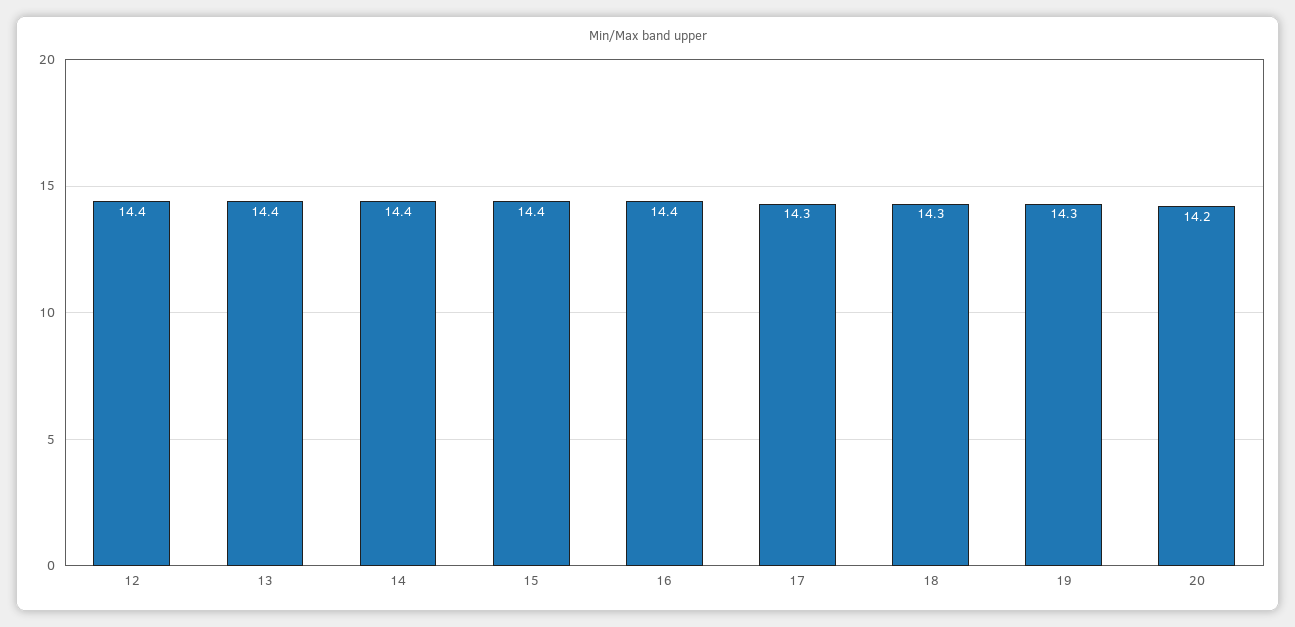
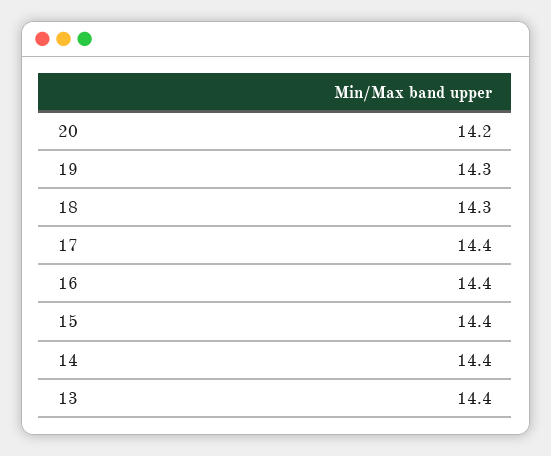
12: 14.4 -> none
17: 14.3 -> 14.4

